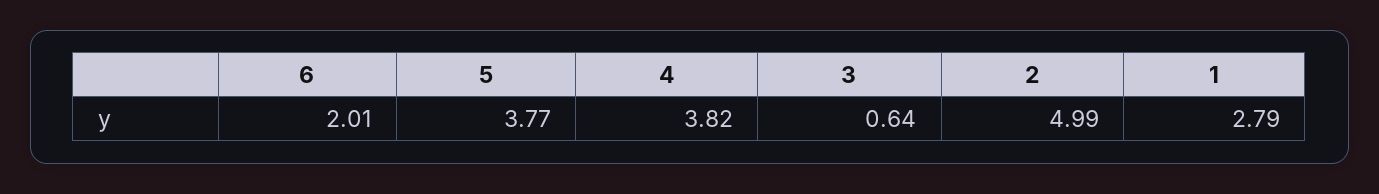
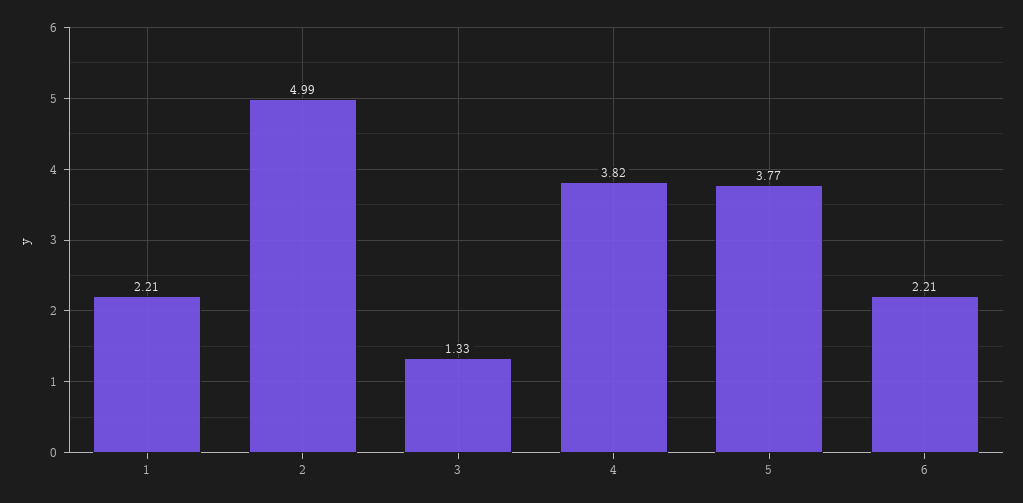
6: 2.01 -> 2.21
3: 0.64 -> 1.33
1: 2.79 -> 2.21

